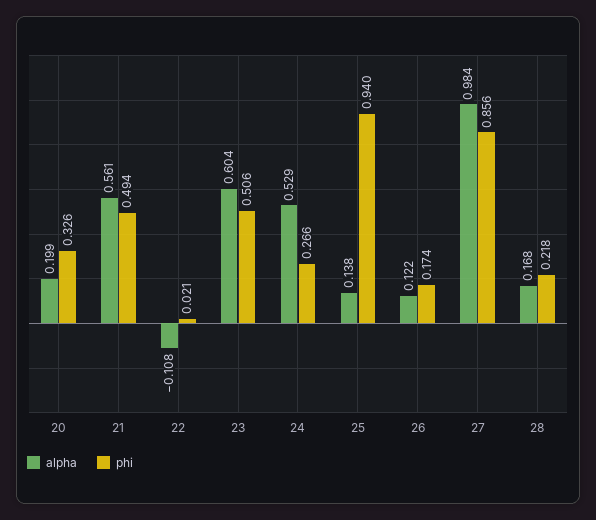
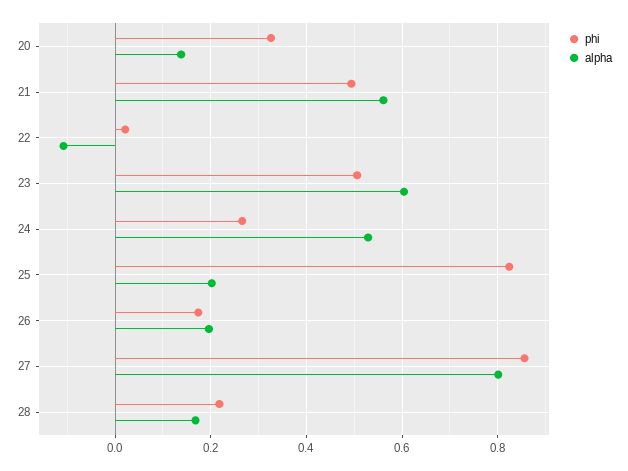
alpha, 20: 0.199 -> 0.14
alpha, 25: 0.138 -> 0.2
phi, 25: 0.94 -> 0.82
alpha, 26: 0.122 -> 0.2
alpha, 27: 0.984 -> 0.8

